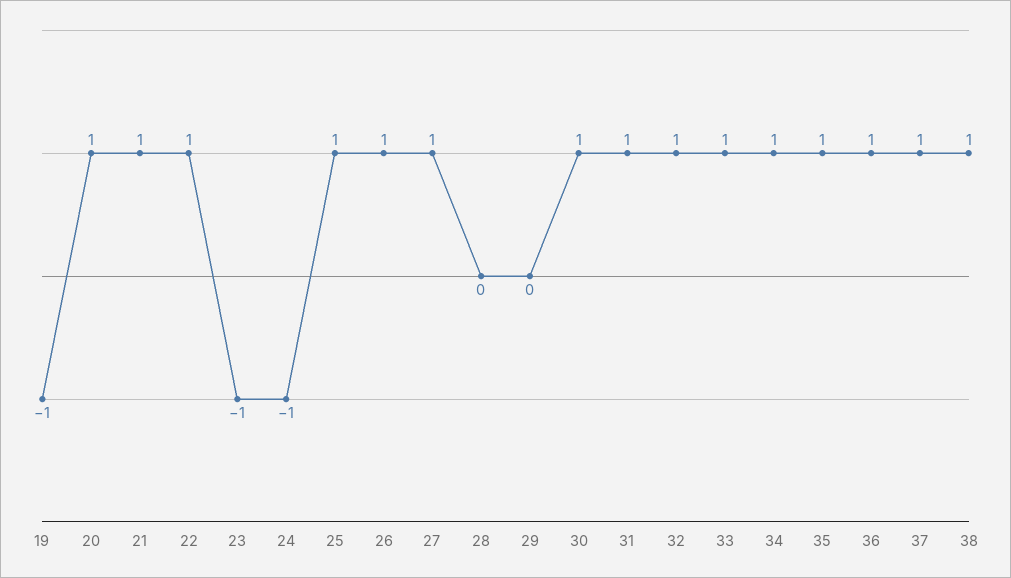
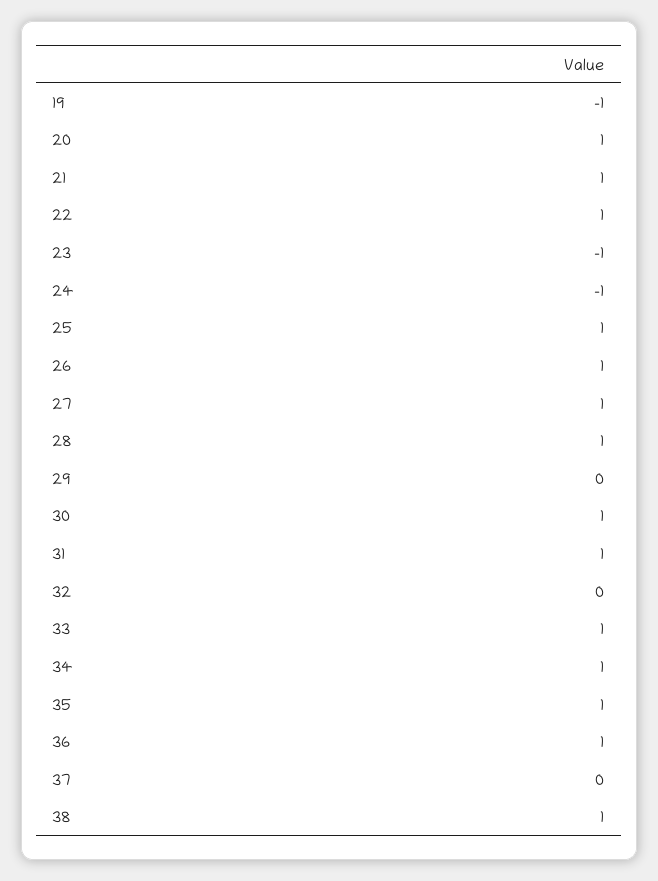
28: 0 -> 1
32: 1 -> 0
37: 1 -> 0

